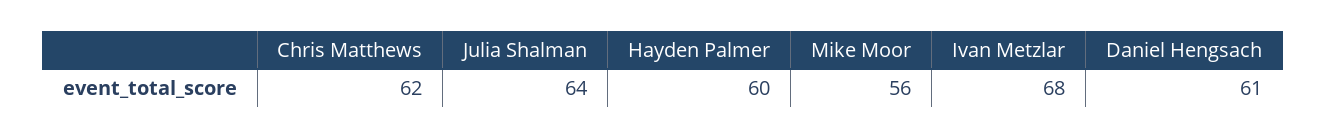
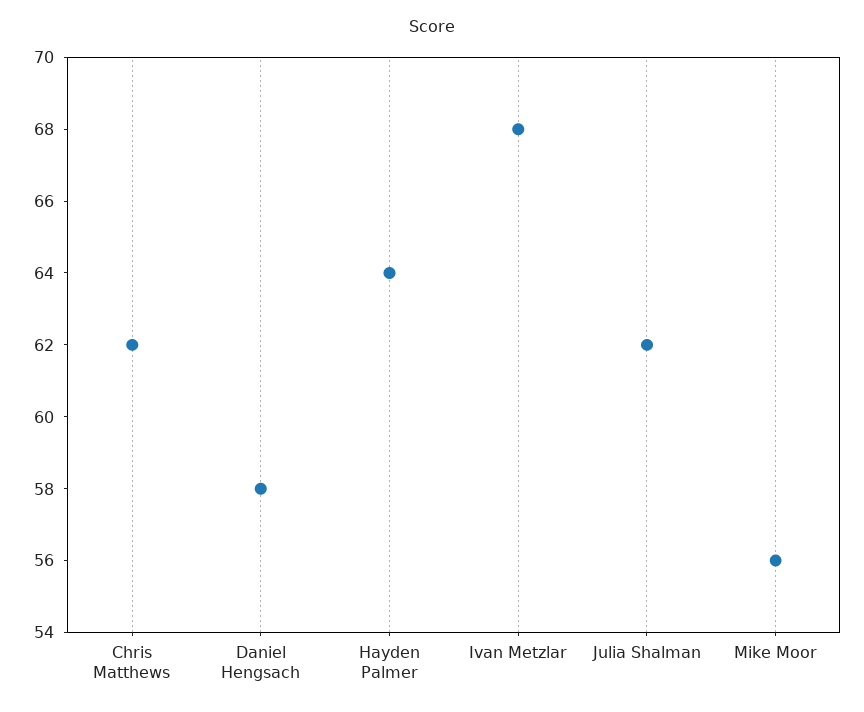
Julia Shalman: 64 -> 62
Hayden Palmer: 60 -> 64
Daniel Hengsach: 61 -> 58

